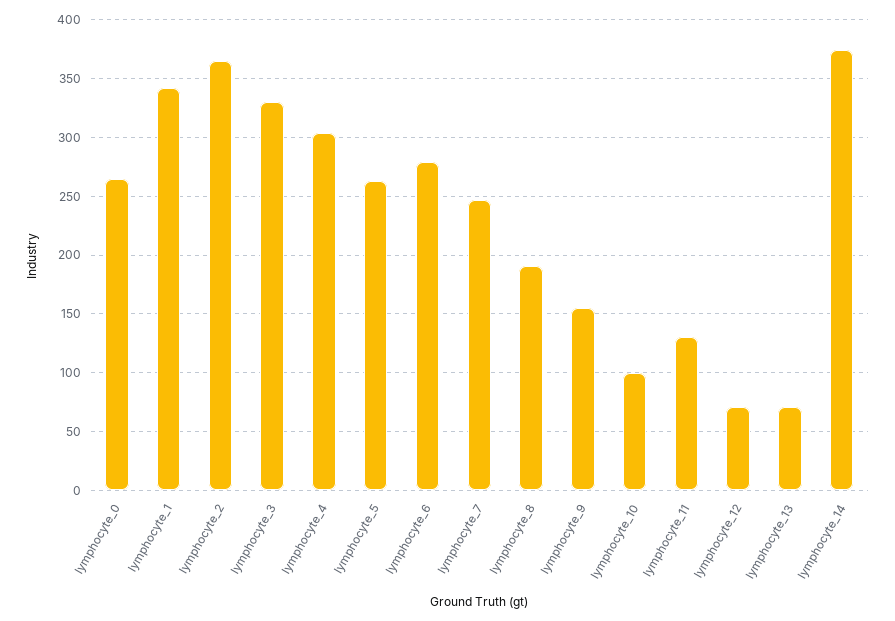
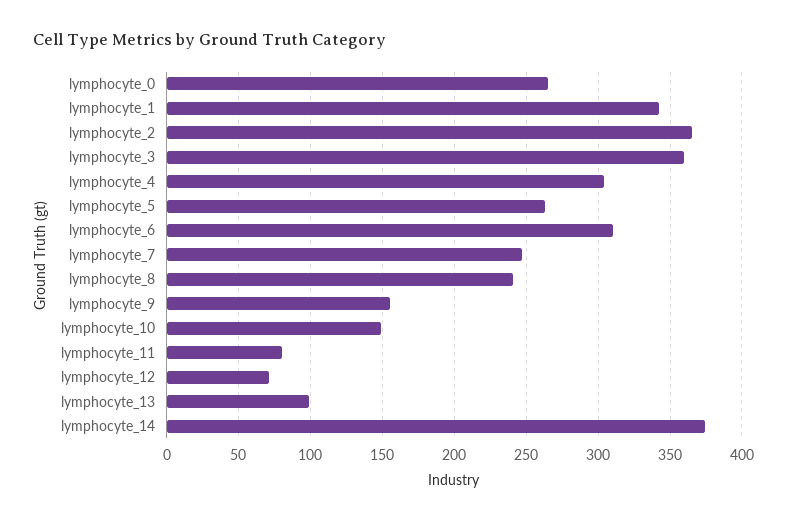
lymphocyte_3: 330 -> 360
lymphocyte_6: 280 -> 310
lymphocyte_8: 190 -> 240
lymphocyte_10: 100 -> 150
lymphocyte_11: 130 -> 80
lymphocyte_13: 70 -> 100

